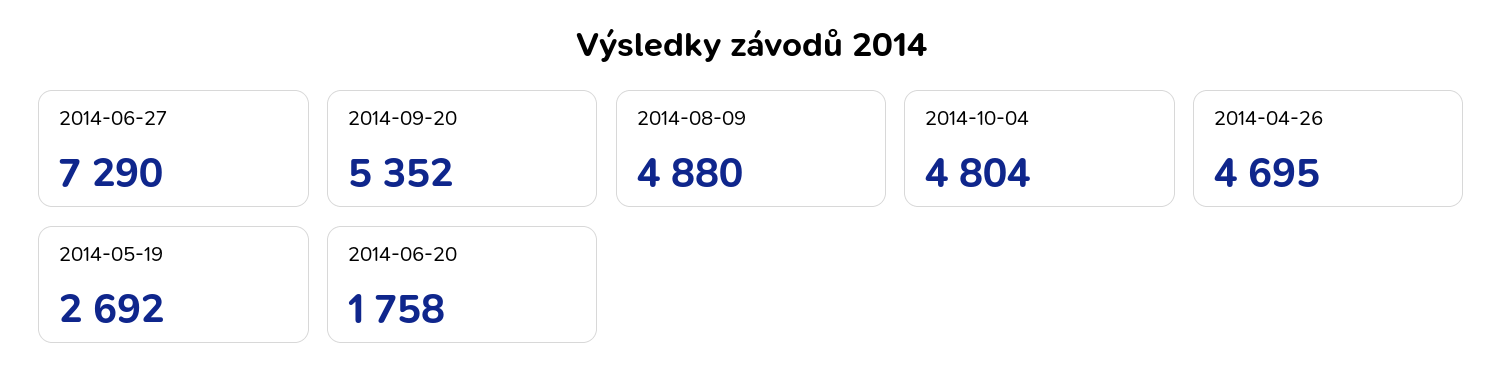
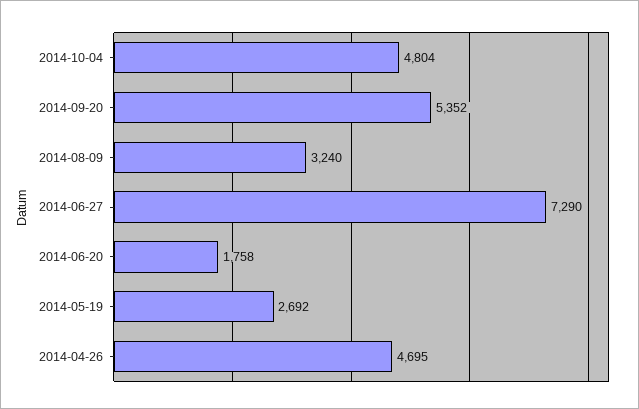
2014-08-09: 4880 -> 3240

